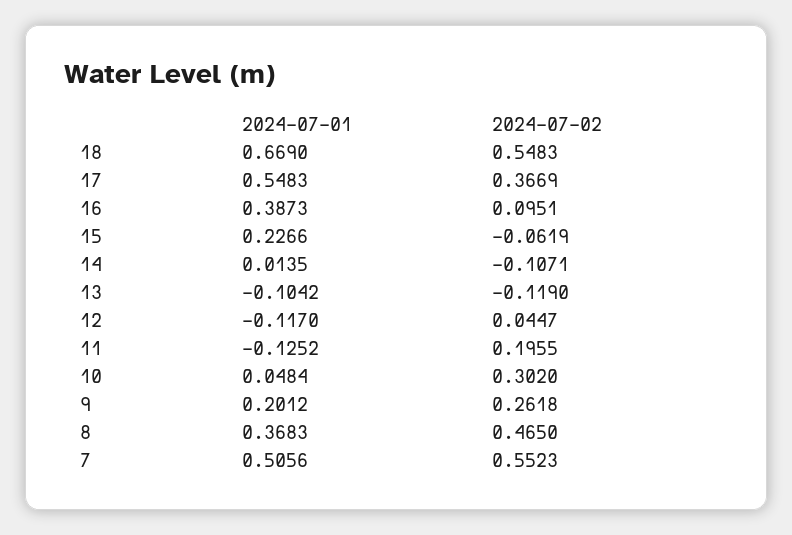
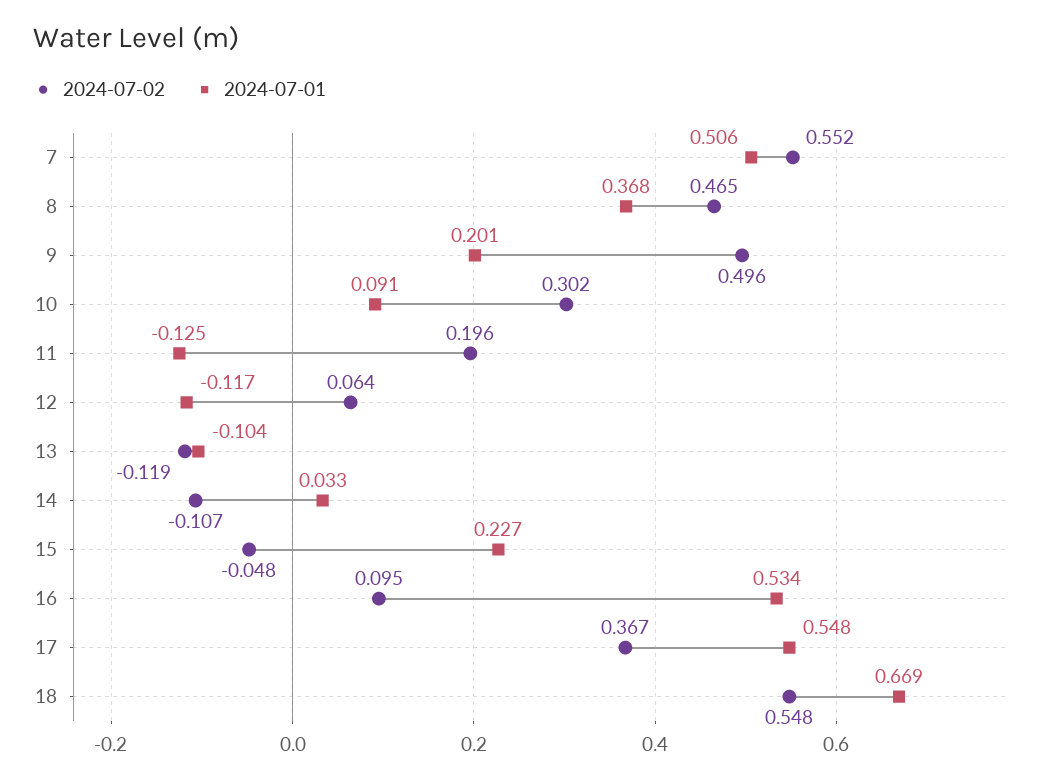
2024-07-01, 16: 0.3873 -> 0.534
2024-07-02, 15: -0.0619 -> -0.048
2024-07-01, 14: 0.0135 -> 0.033
2024-07-02, 12: 0.0447 -> 0.064
2024-07-01, 10: 0.0484 -> 0.091
2024-07-02, 9: 0.2618 -> 0.496

